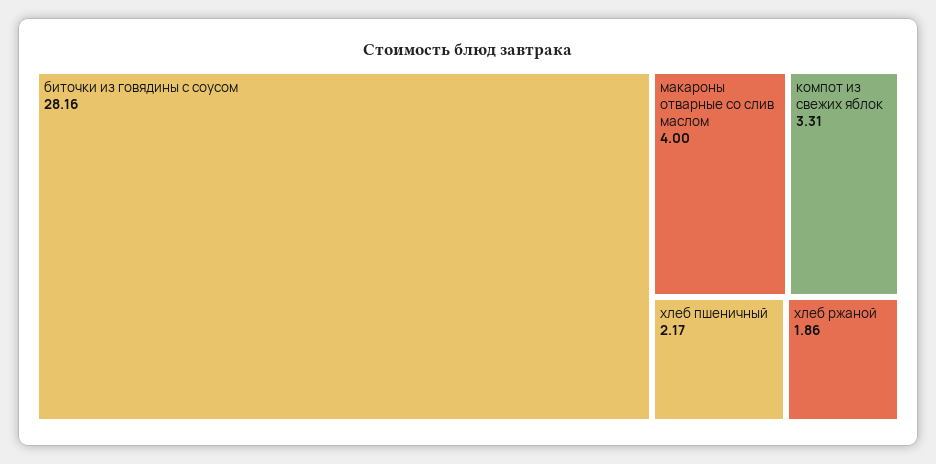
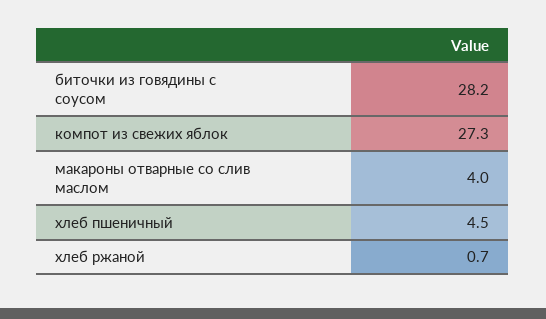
компот из свежих яблок: 3.31 -> 27.3
хлеб пшеничный: 2.17 -> 4.5
хлеб ржаной: 1.86 -> 0.7

